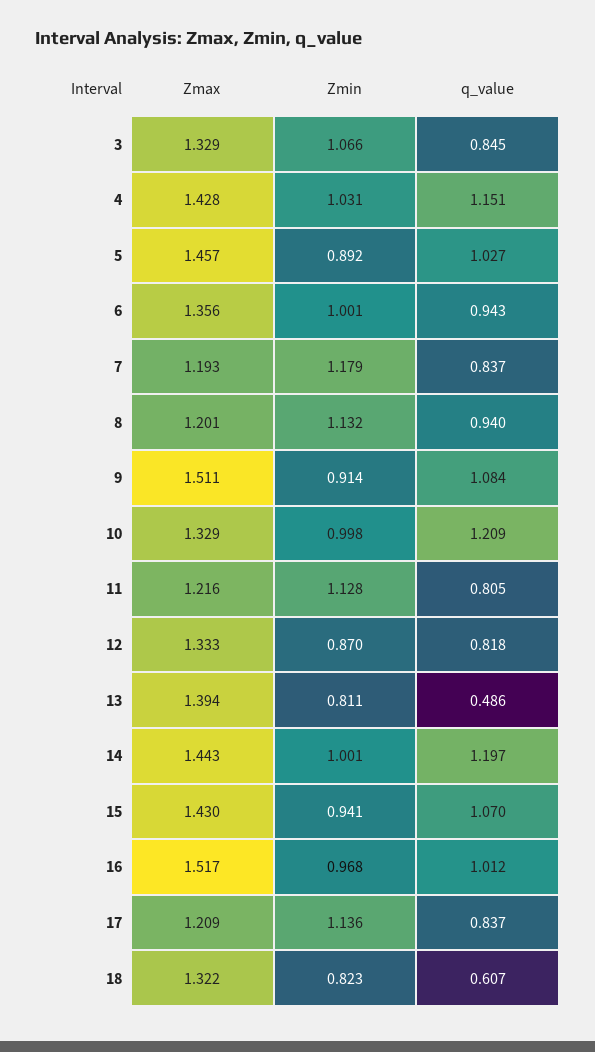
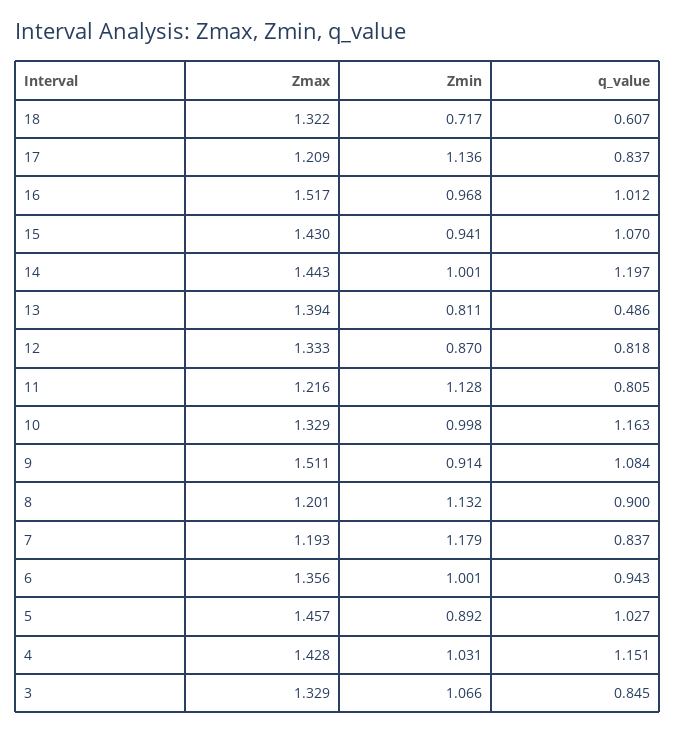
q_value, 8: 0.94 -> 0.9
q_value, 10: 1.209 -> 1.163
Zmin, 18: 0.823 -> 0.717

